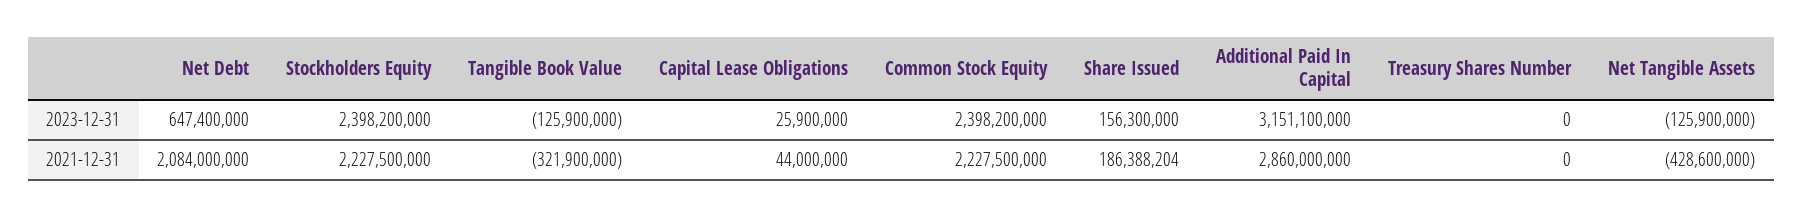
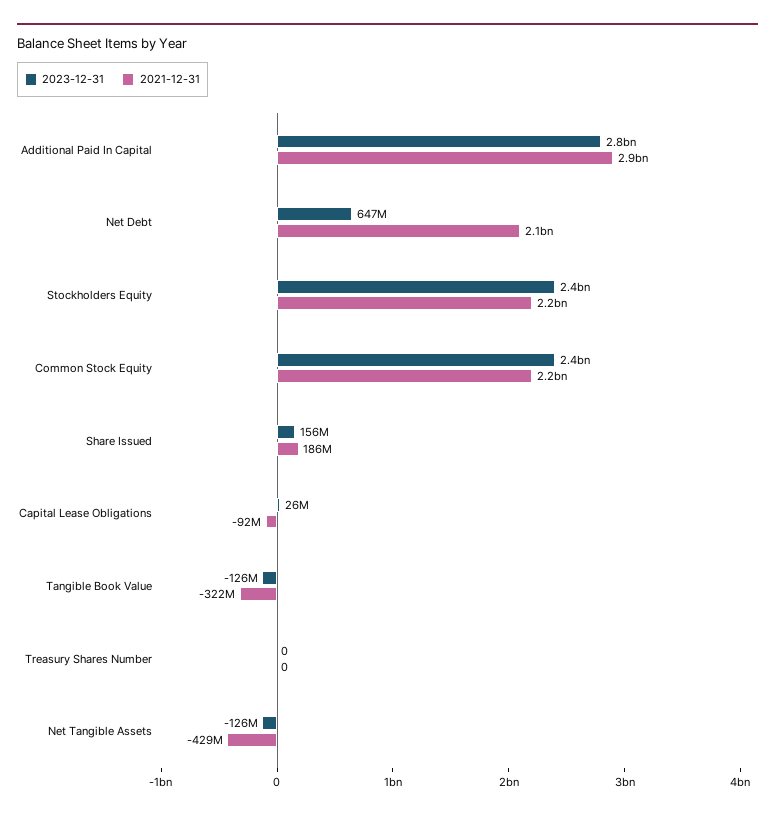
2023-12-31, Additional Paid In Capital: 3151100000 -> 2800000000
2021-12-31, Capital Lease Obligations: 44000000 -> -92000000

